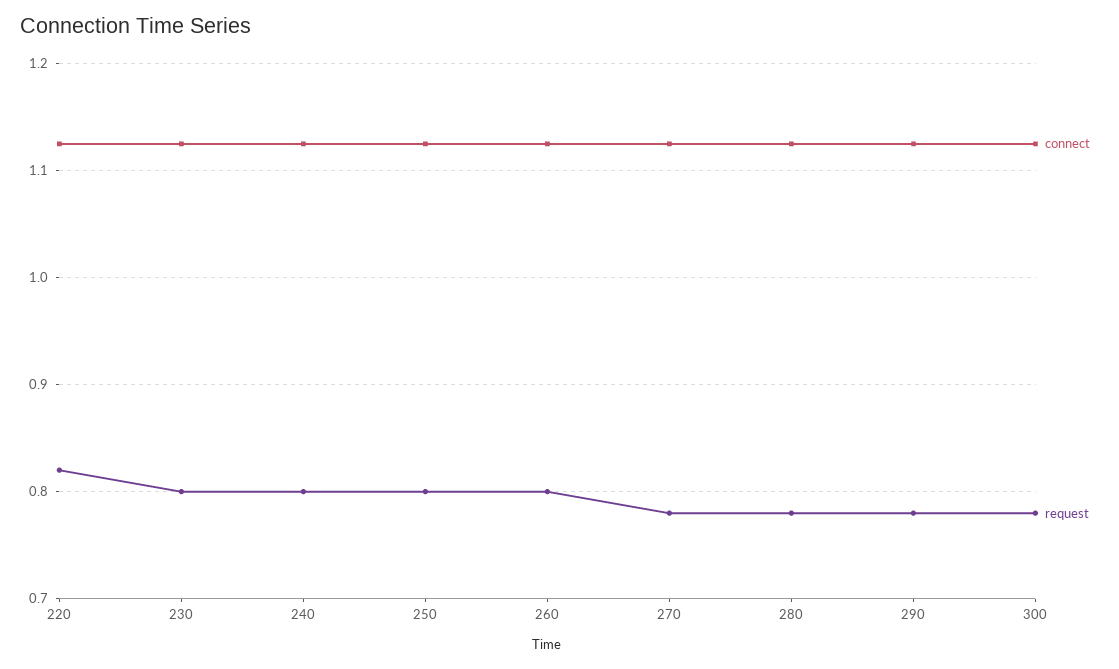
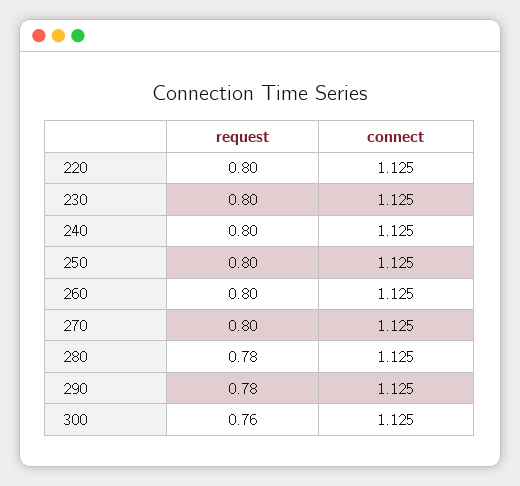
request, 220: 0.82 -> 0.8
request, 270: 0.78 -> 0.8
request, 300: 0.78 -> 0.76

